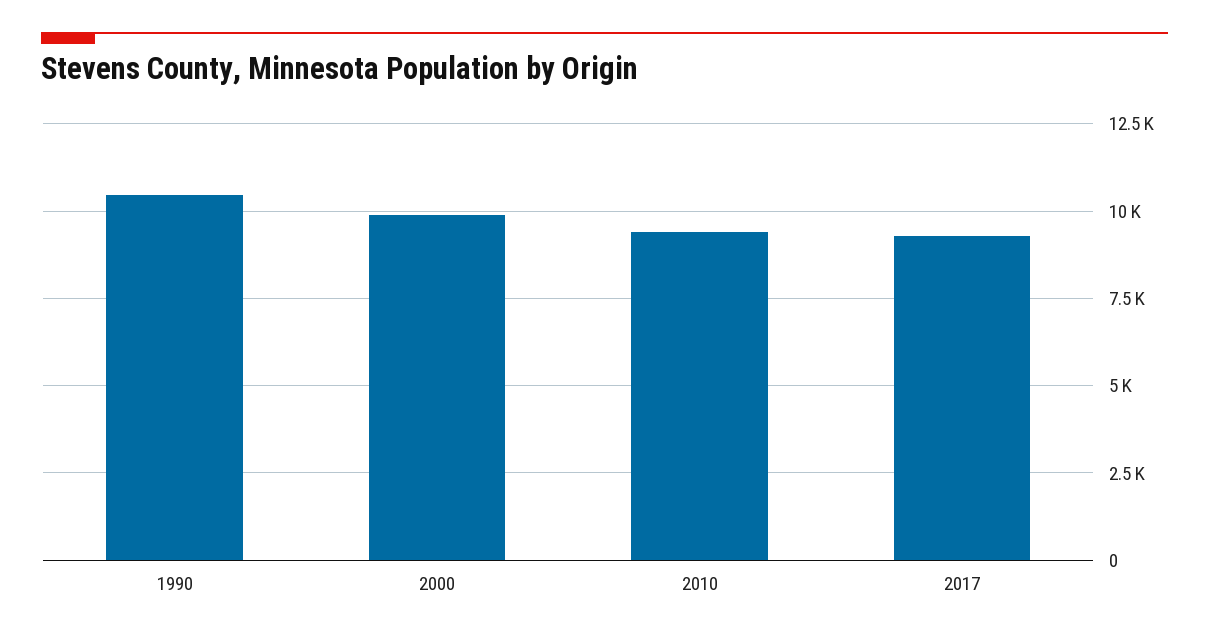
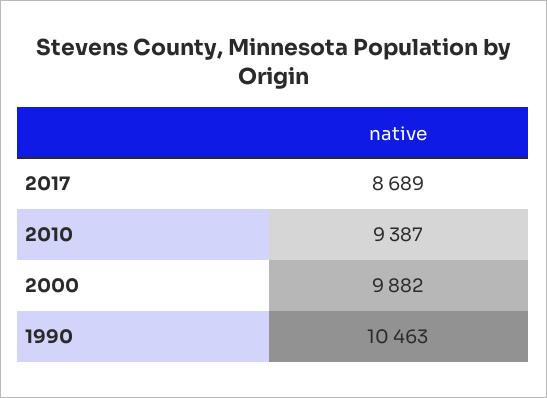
2017: 9250 -> 8689

